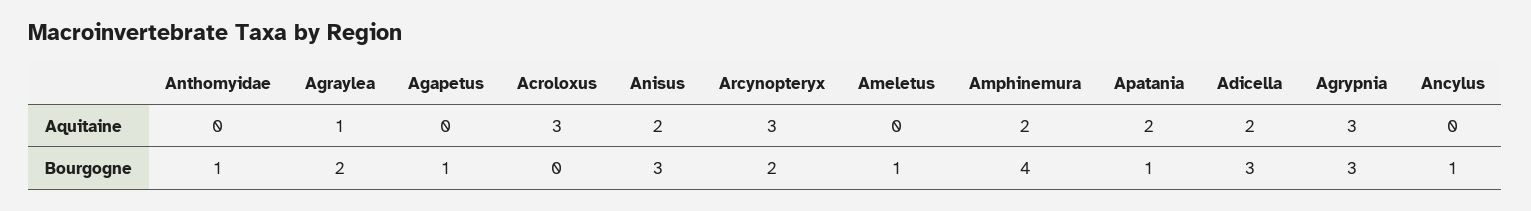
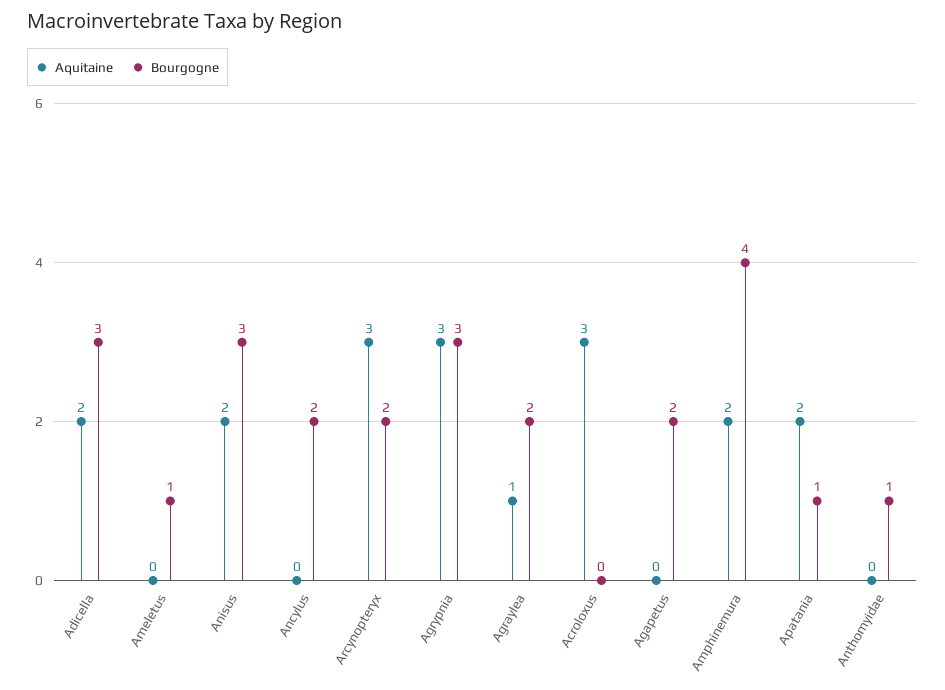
Bourgogne, Agapetus: 1 -> 2
Bourgogne, Ancylus: 1 -> 2

